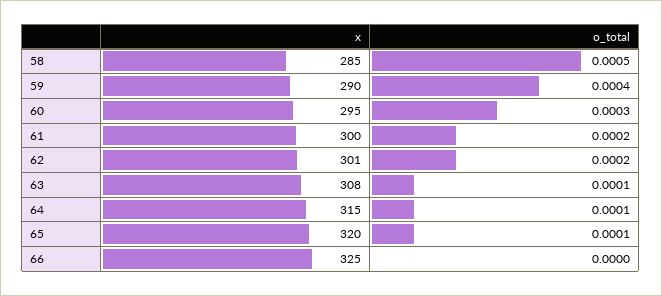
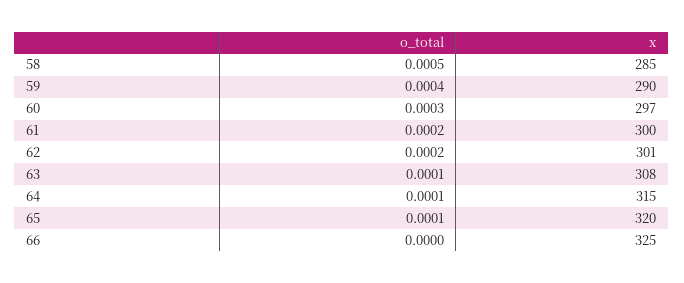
x, 60: 295 -> 297

